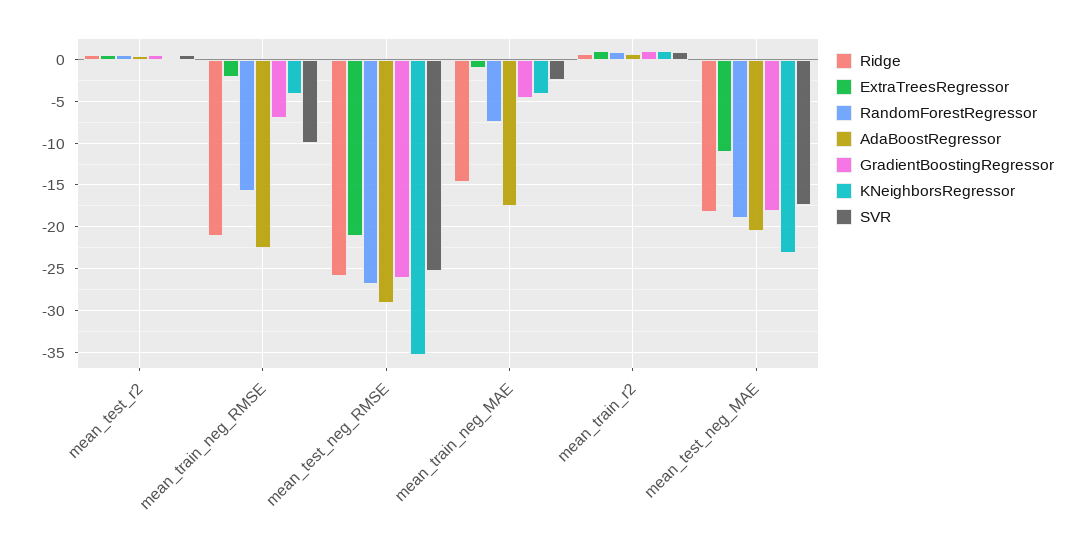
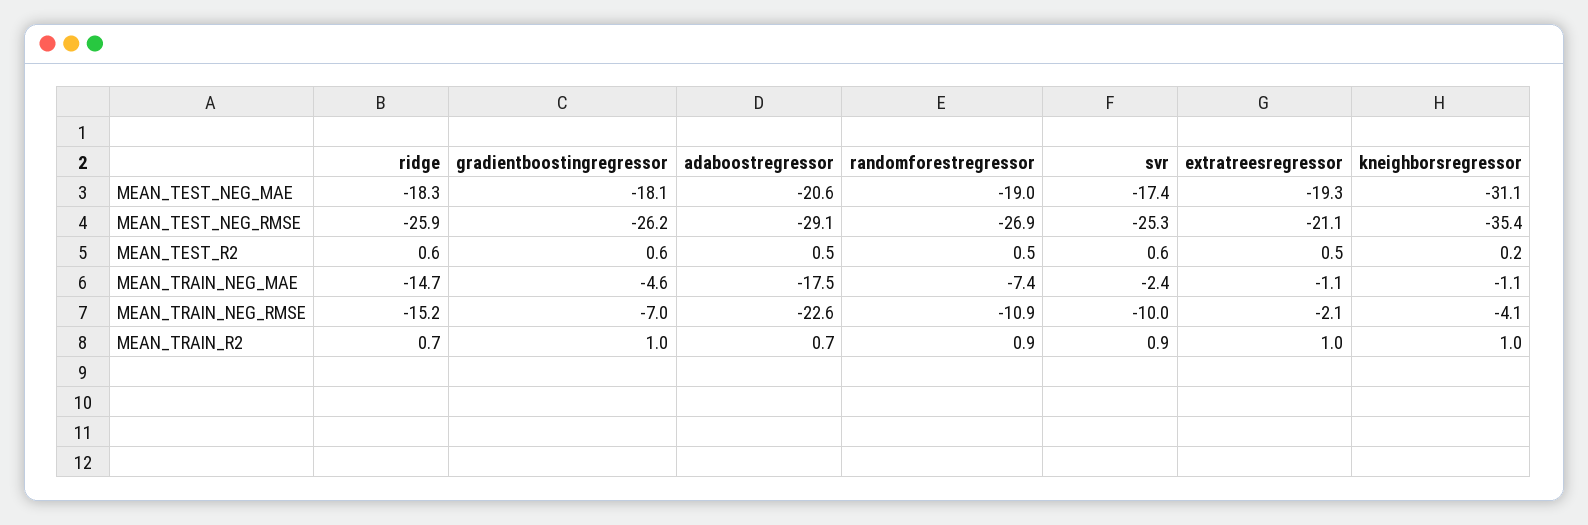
Ridge, mean_train_neg_RMSE: -21 -> -15.2
RandomForestRegressor, mean_train_neg_RMSE: -16 -> -10.9
KNeighborsRegressor, mean_train_neg_MAE: -4 -> -1.1
ExtraTreesRegressor, mean_test_neg_MAE: -11 -> -19.3
KNeighborsRegressor, mean_test_neg_MAE: -23 -> -31.1

